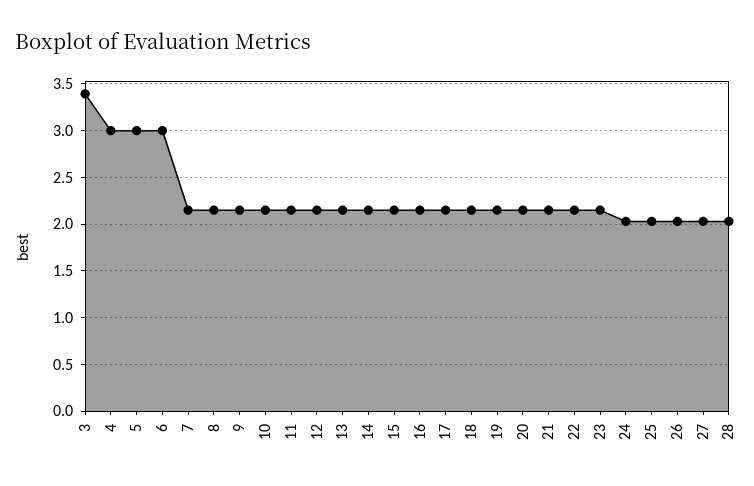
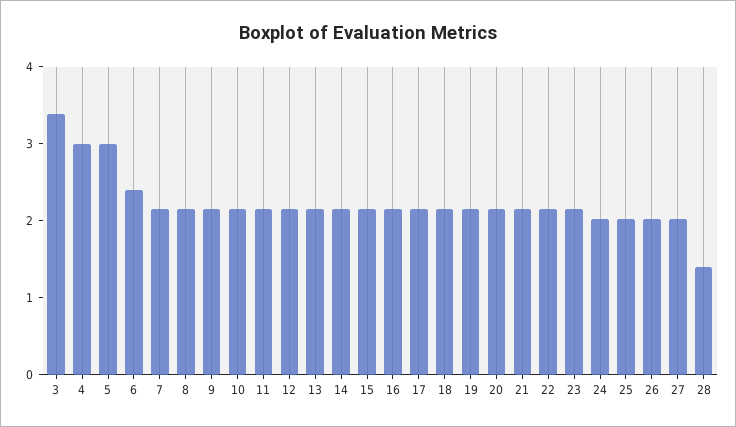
6: 3 -> 2.4
28: 2 -> 1.4

